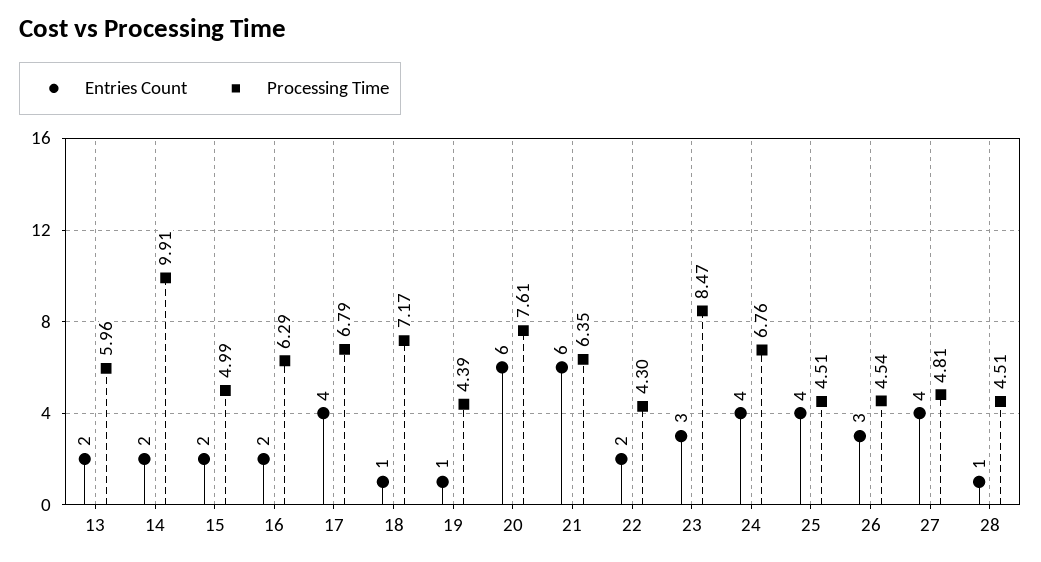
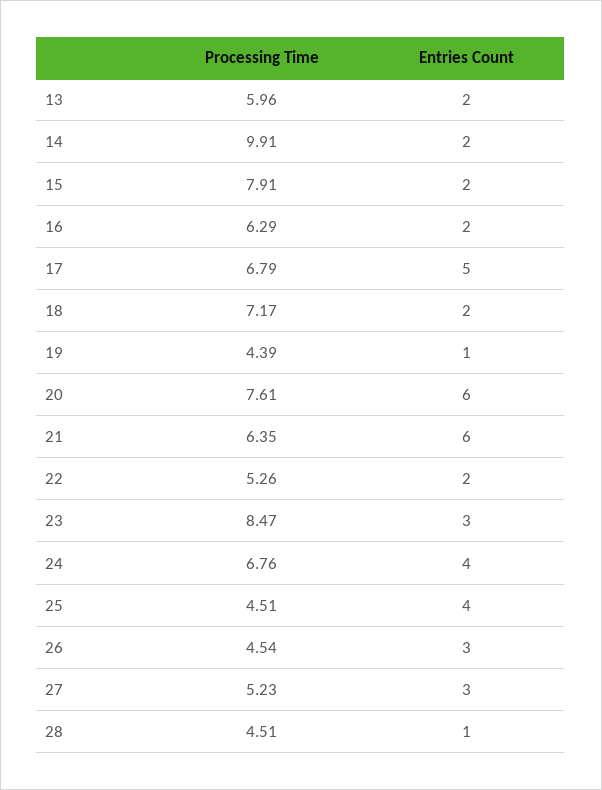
Processing Time, 15: 4.99 -> 7.91
Entries Count, 17: 4 -> 5
Entries Count, 18: 1 -> 2
Processing Time, 22: 4.3 -> 5.26
Entries Count, 27: 4 -> 3
Processing Time, 27: 4.81 -> 5.23

